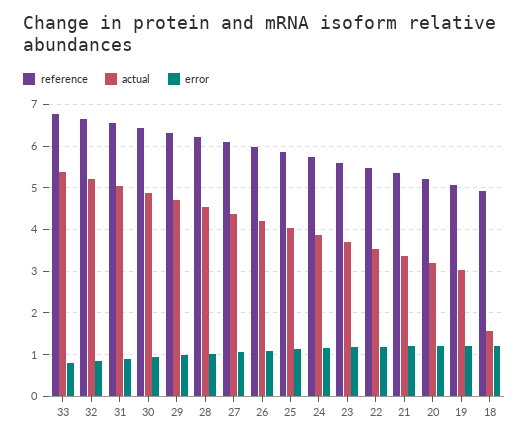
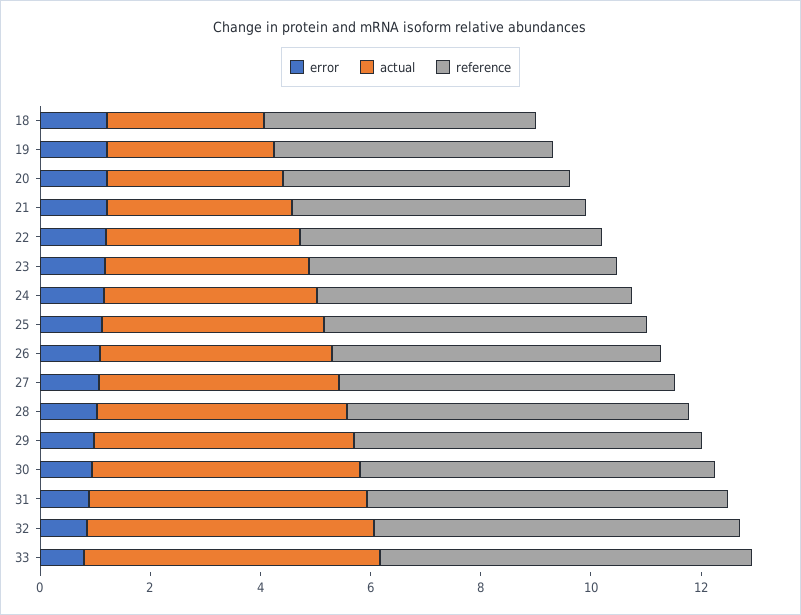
actual, 18: 1.6 -> 3

